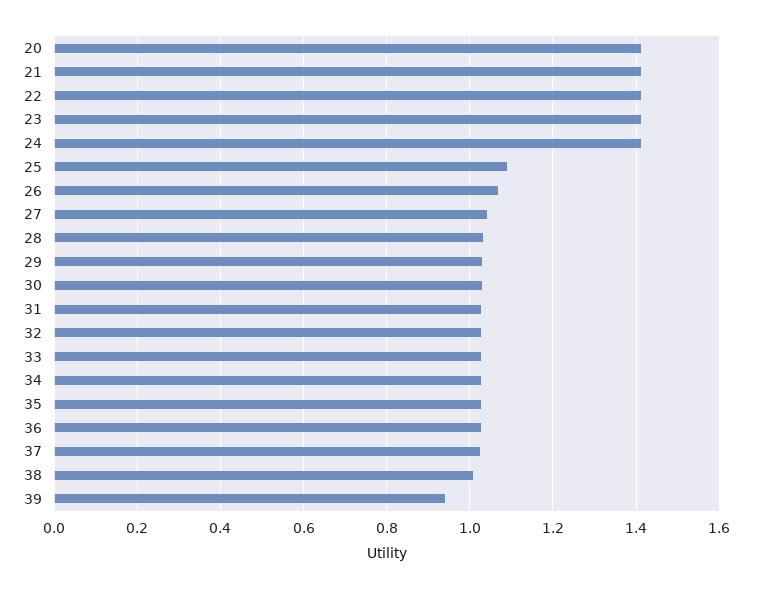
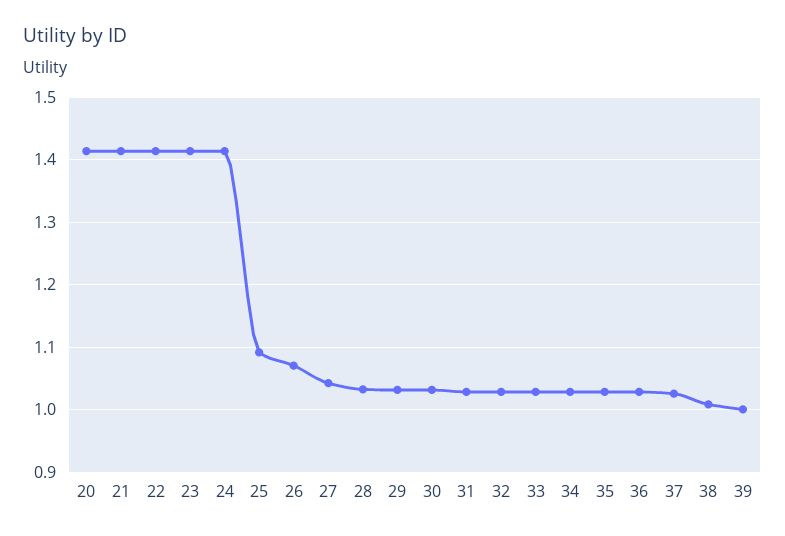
39: 0.94 -> 1

